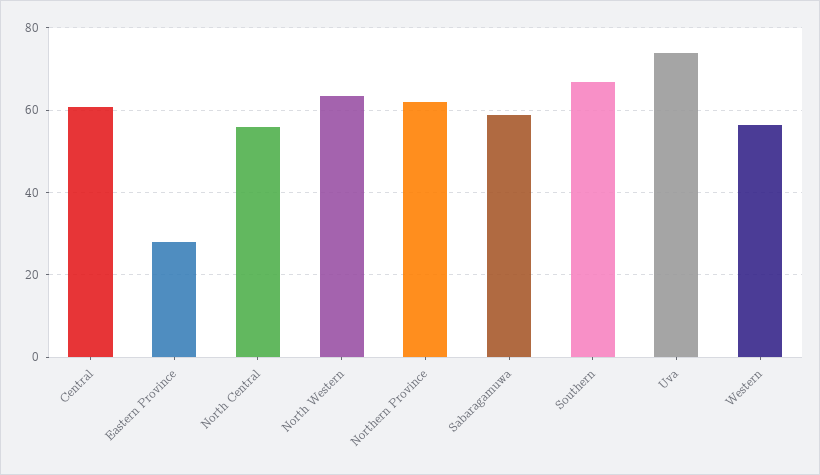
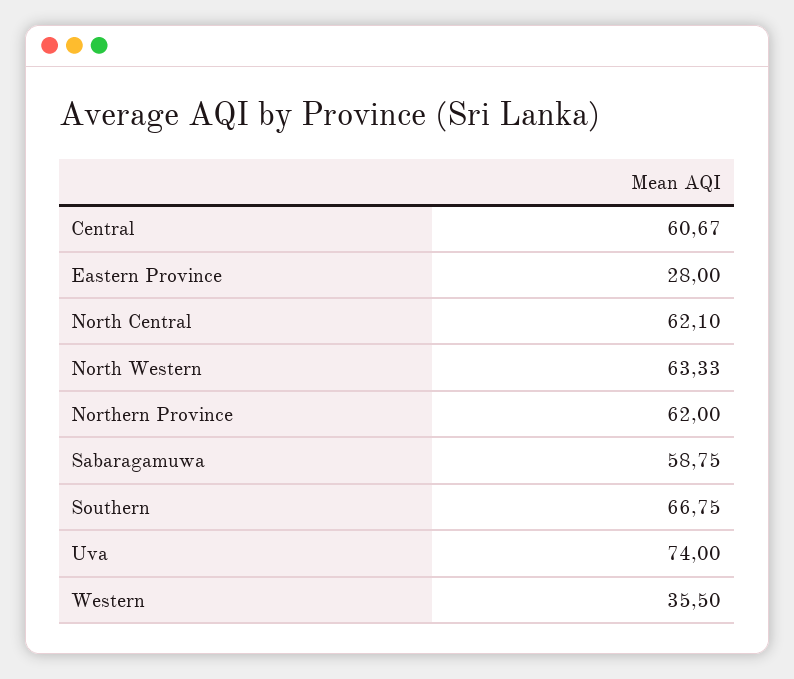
North Central: 56 -> 62.1
Western: 56 -> 35.5

